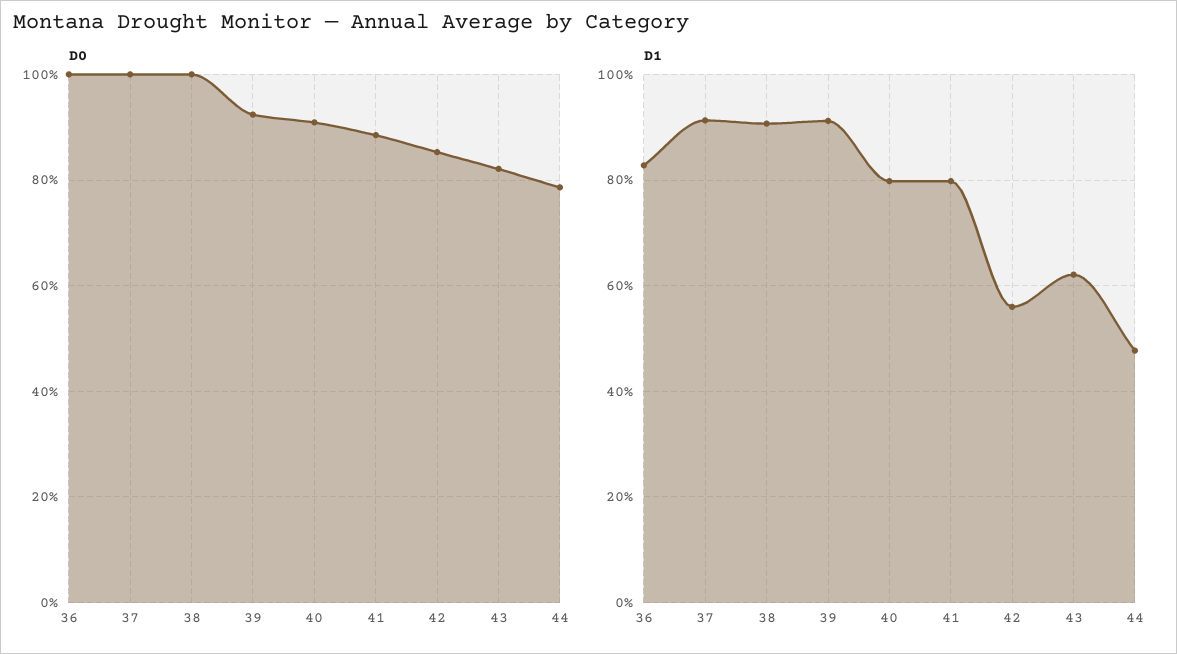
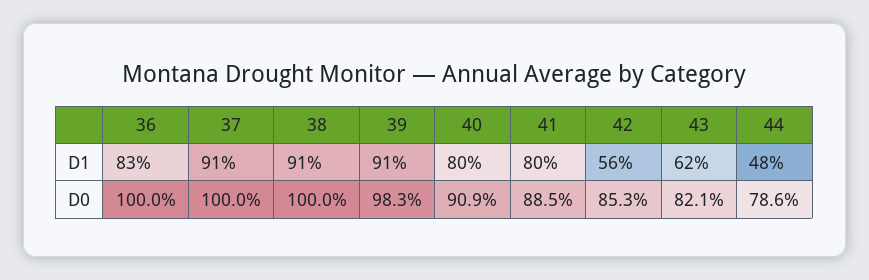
D0, 39: 92 -> 98.3

